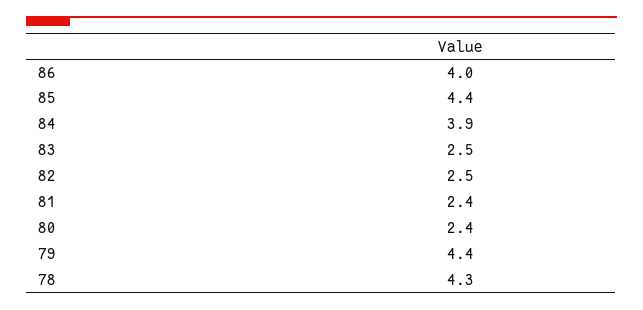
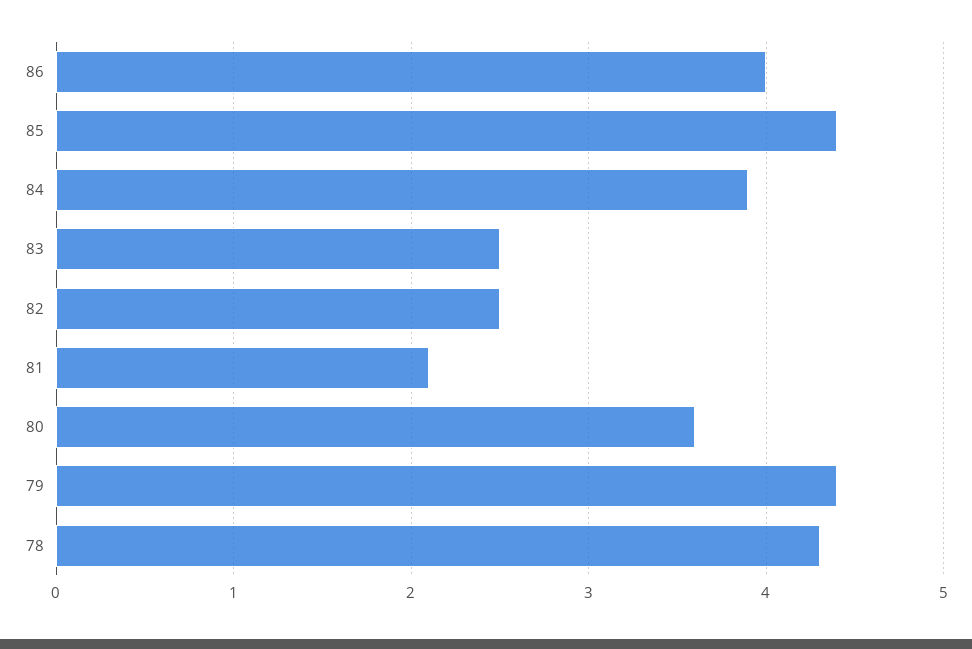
81: 2.4 -> 2.1
80: 2.4 -> 3.6

